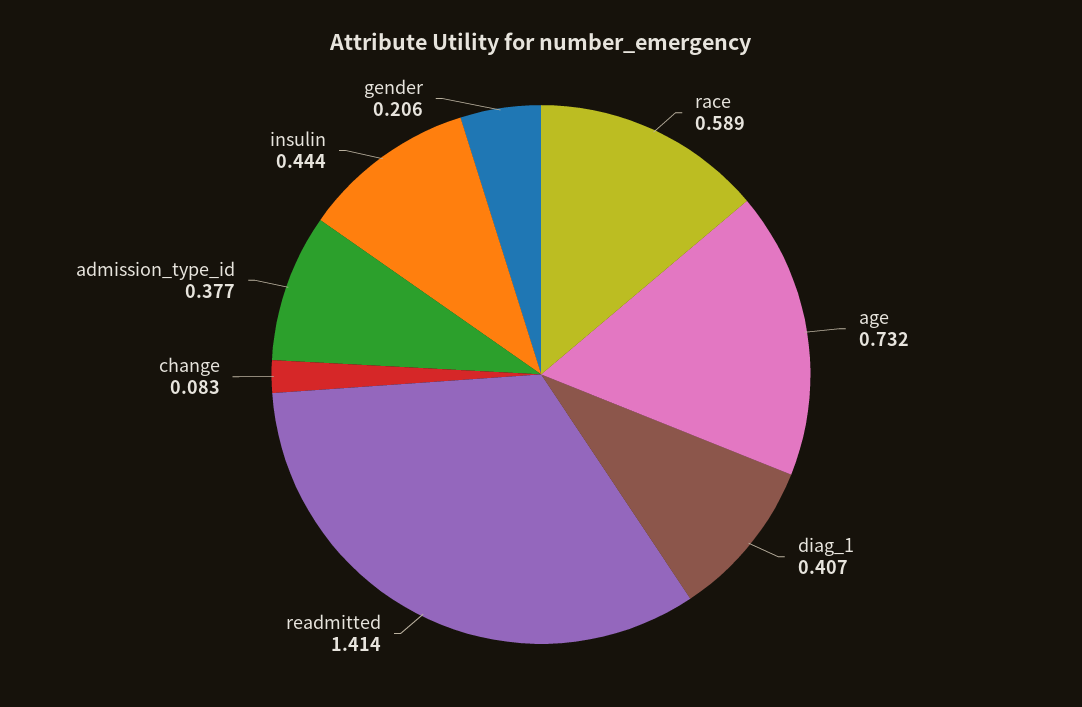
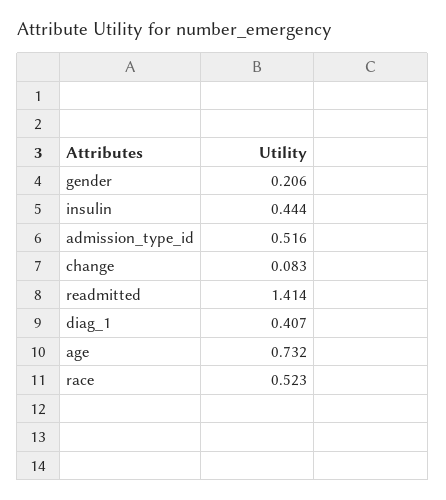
race: 0.589 -> 0.523
admission_type_id: 0.377 -> 0.516

